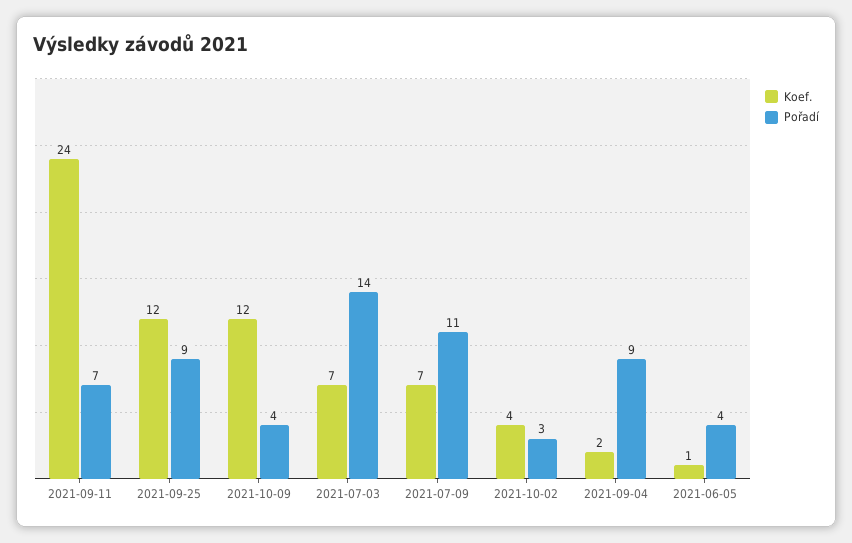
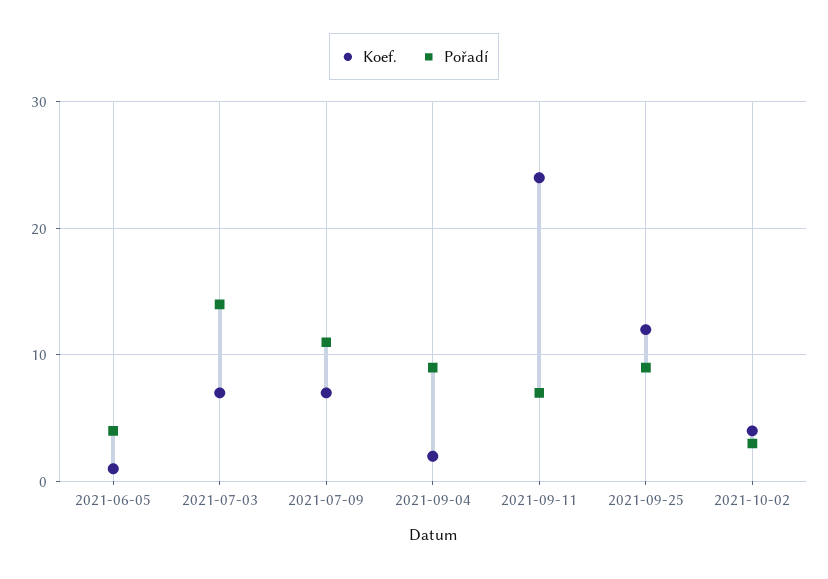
Koef., 2021-10-09: 12 -> none
Pořadí, 2021-10-09: 4 -> none

